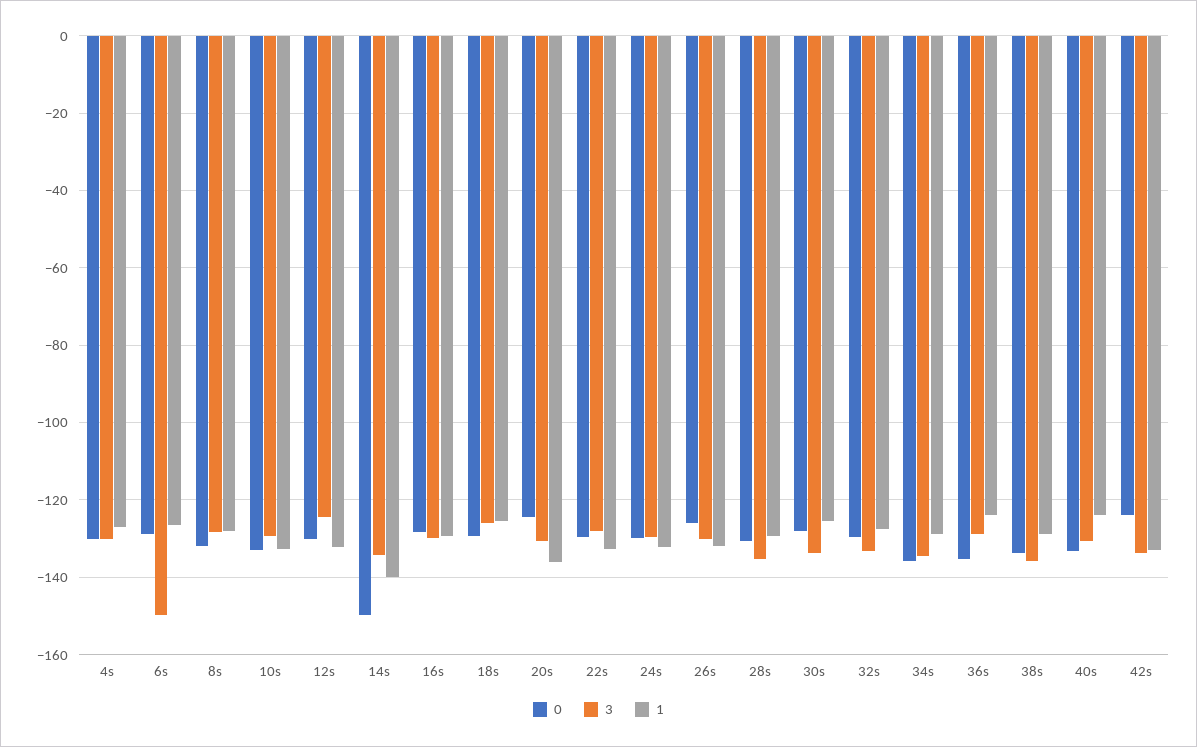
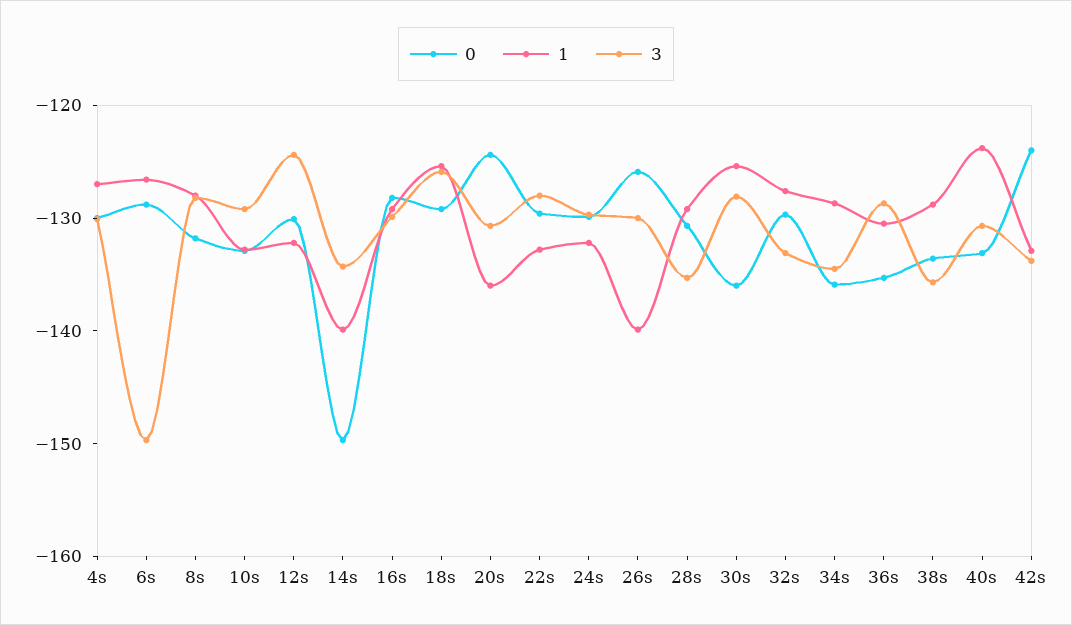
1, 26s: -132 -> -140
0, 30s: -128 -> -136
3, 30s: -134 -> -128
1, 36s: -124 -> -130

